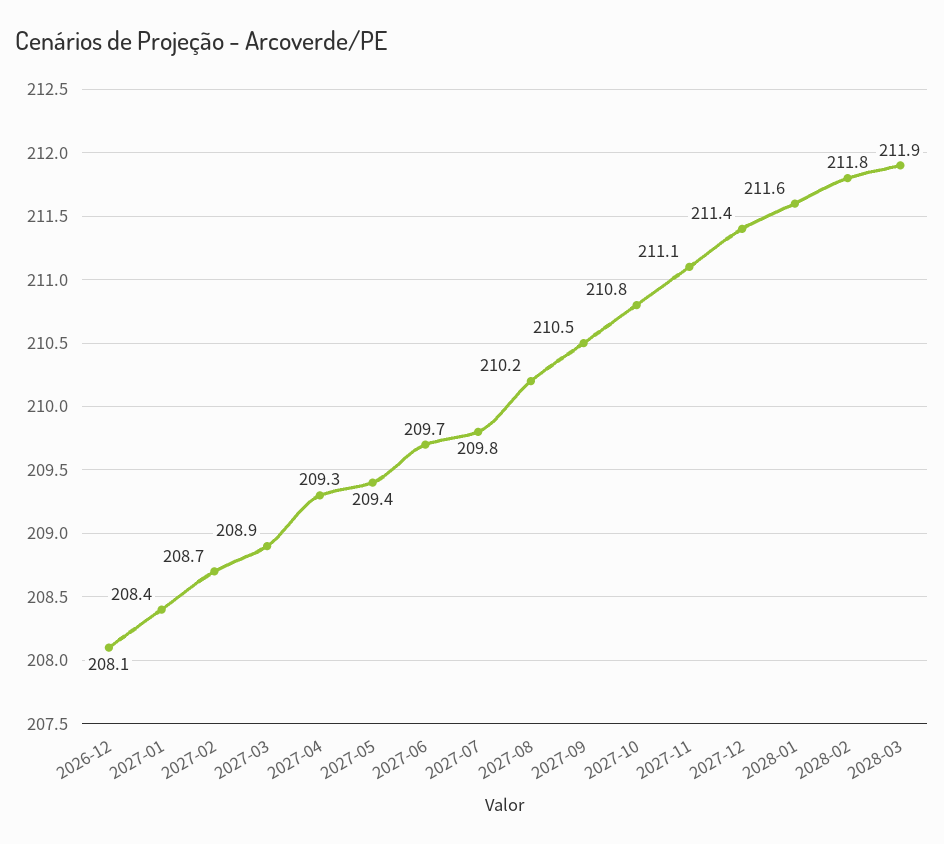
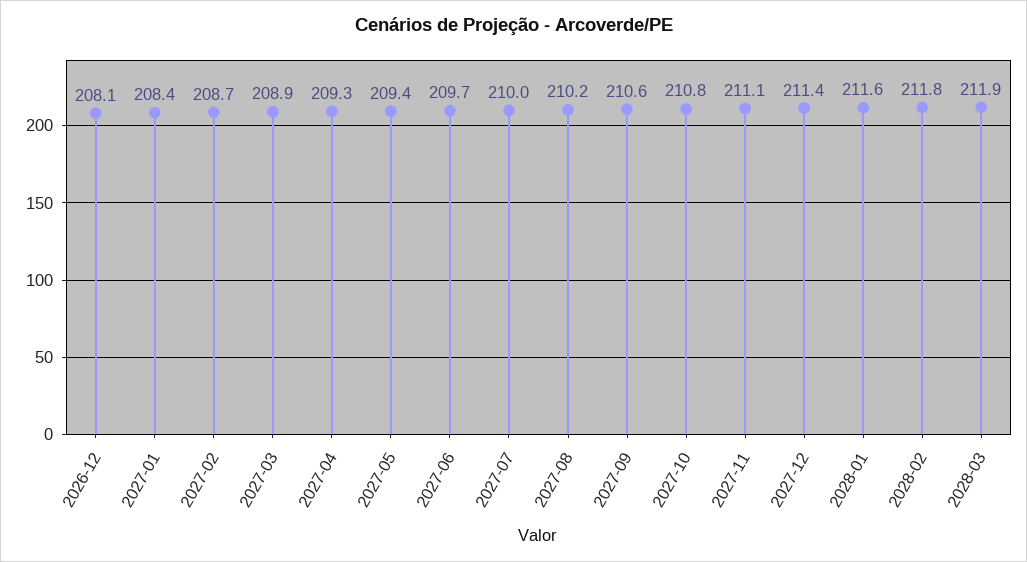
2027-07: 209.8 -> 210
2027-09: 210.5 -> 210.6

